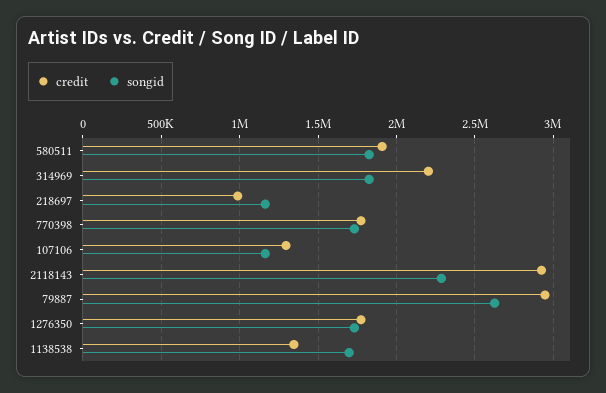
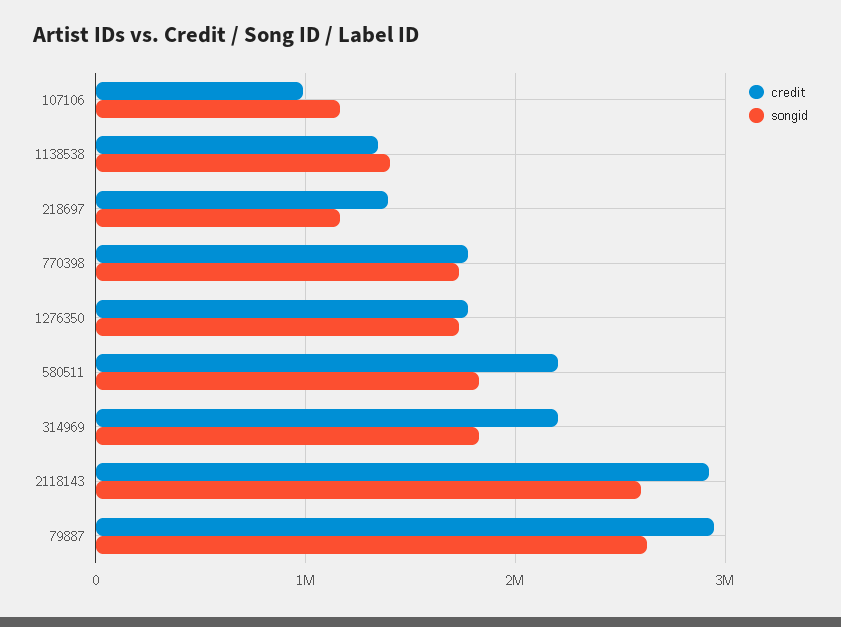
credit, 580511: 1900000 -> 2200000
credit, 218697: 1000000 -> 1400000
credit, 107106: 1300000 -> 1000000
songid, 2118143: 2300000 -> 2600000
songid, 1138538: 1700000 -> 1400000

